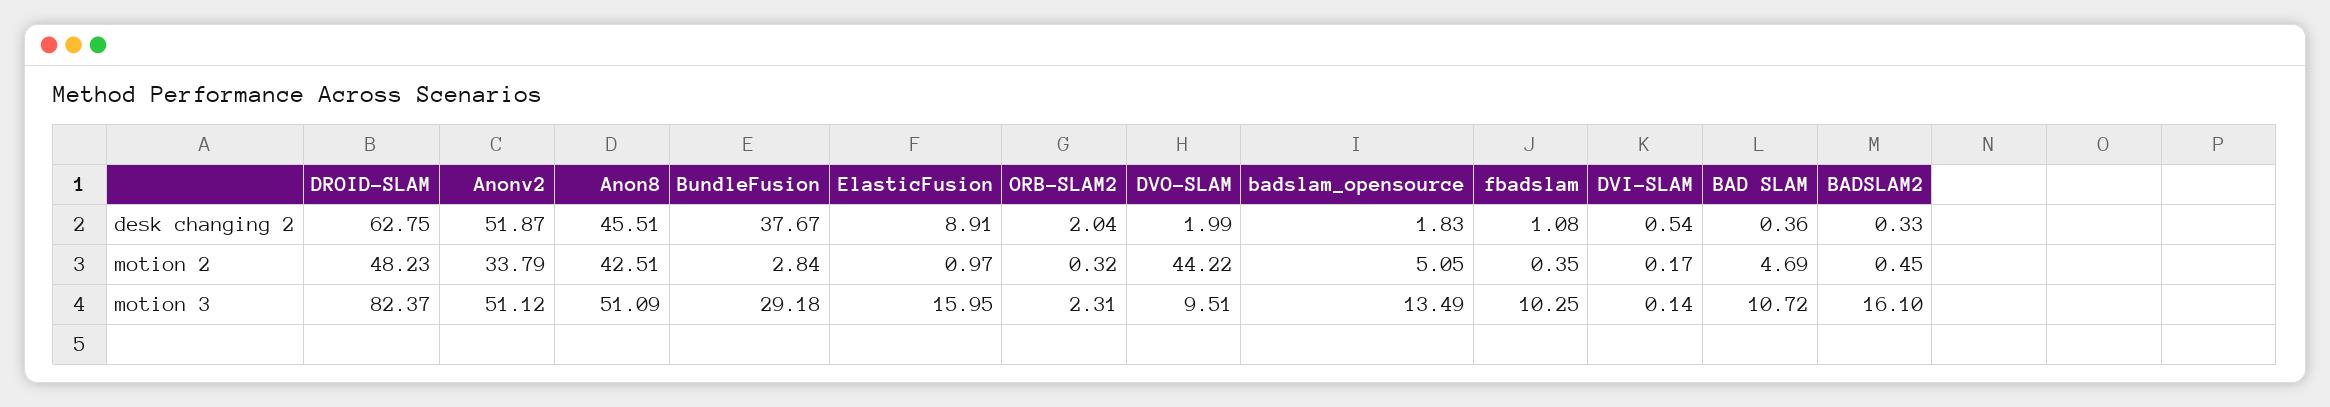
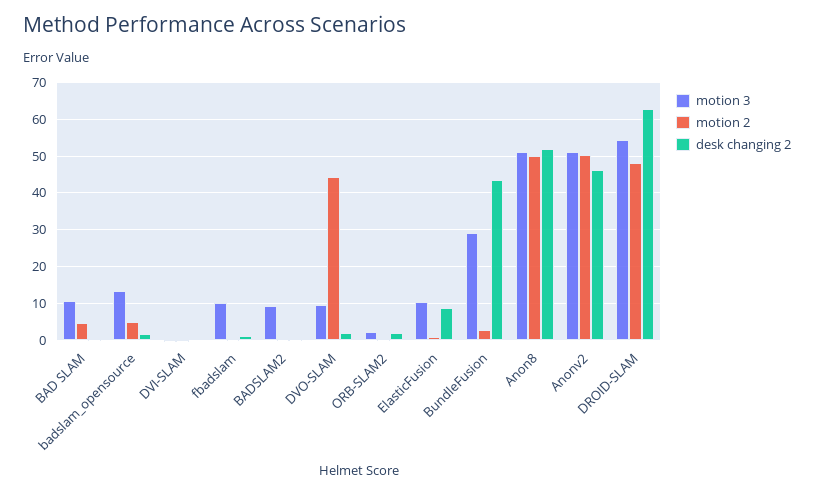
desk changing 2, Anonv2: 51.87 -> 46
desk changing 2, Anon8: 45.51 -> 52
desk changing 2, BundleFusion: 37.67 -> 44
motion 2, Anonv2: 33.79 -> 50
motion 2, Anon8: 42.51 -> 50
motion 3, DROID-SLAM: 82.37 -> 54
motion 3, ElasticFusion: 15.95 -> 10
motion 3, BADSLAM2: 16.1 -> 10

